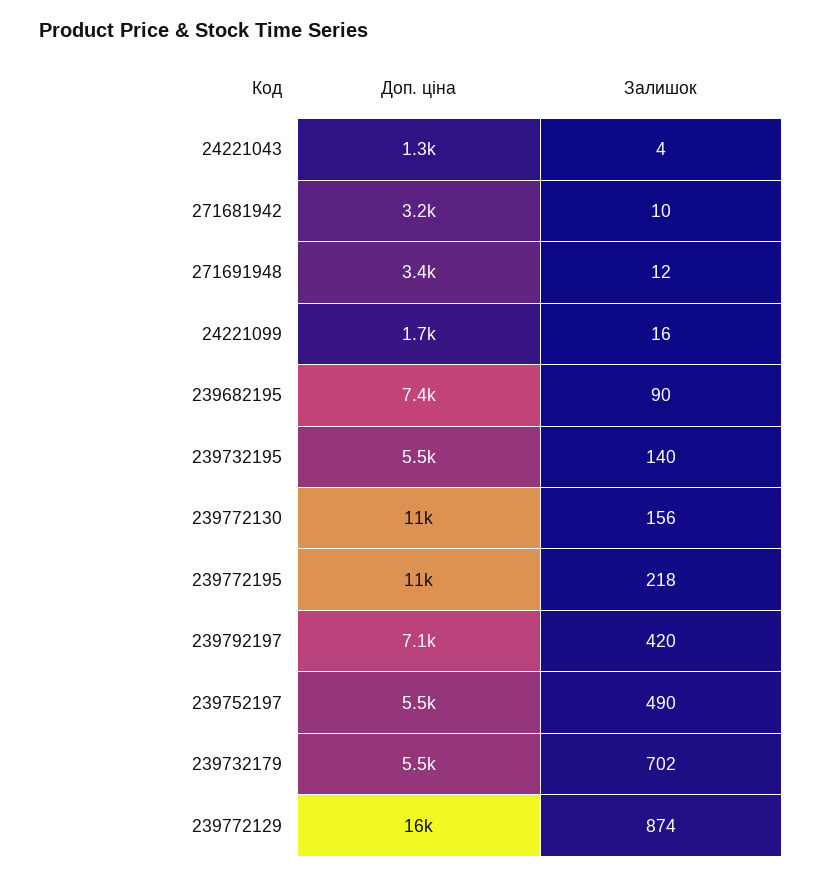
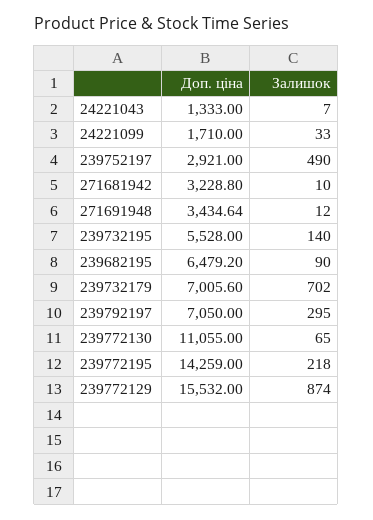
Залишок, 24221043: 4 -> 7
Залишок, 24221099: 16 -> 33
Доп. ціна, 239682195: 7400 -> 6479.2
Залишок, 239772130: 156 -> 65
Доп. ціна, 239772195: 11000 -> 14259
Залишок, 239792197: 420 -> 295
Доп. ціна, 239752197: 5500 -> 2921
Доп. ціна, 239732179: 5500 -> 7005.6

